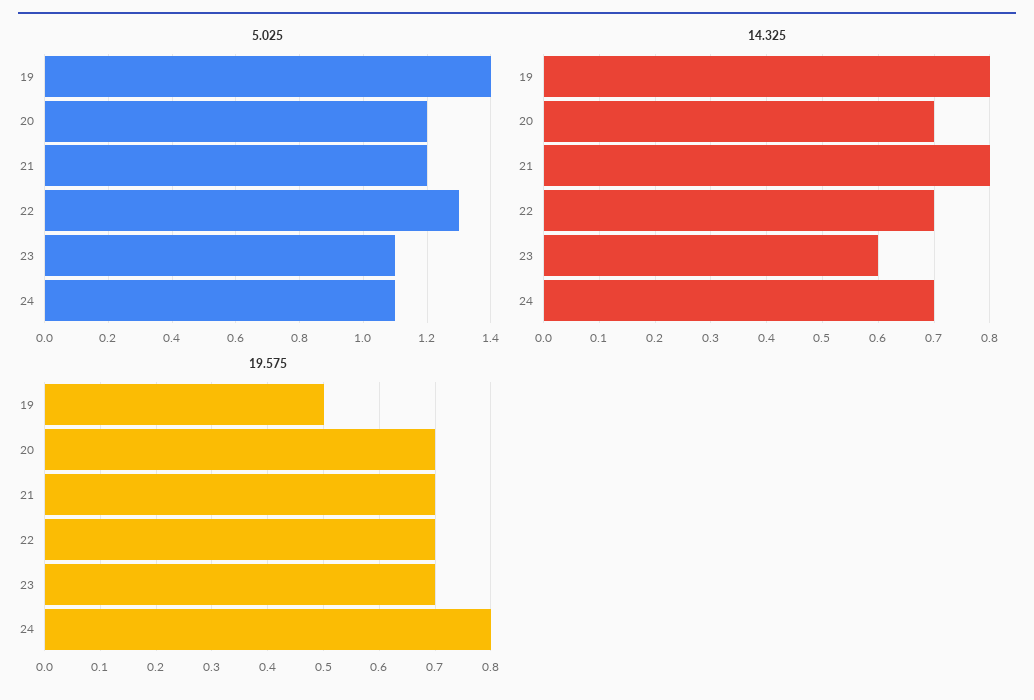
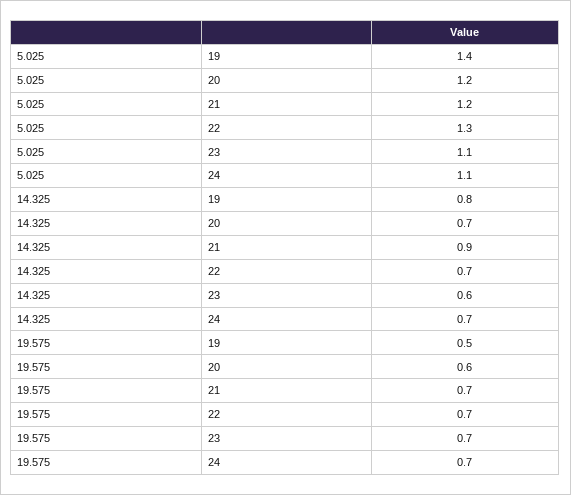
14.325, 21: 0.8 -> 0.9
19.575, 20: 0.7 -> 0.6
19.575, 24: 0.8 -> 0.7

